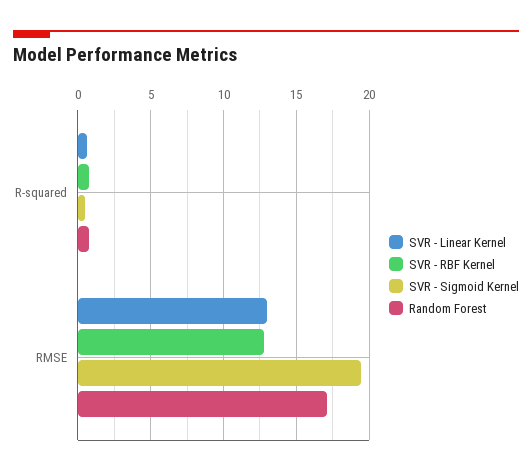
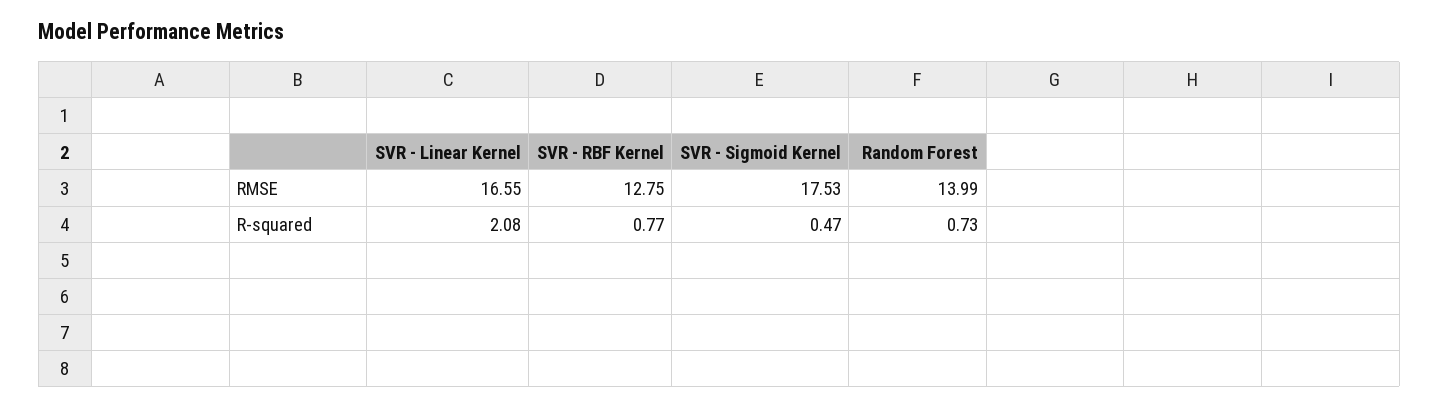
SVR - Linear Kernel, R-squared: 0.5 -> 2.08
SVR - Linear Kernel, RMSE: 13 -> 16.55
SVR - Sigmoid Kernel, RMSE: 19.5 -> 17.53
Random Forest, RMSE: 17 -> 13.99

